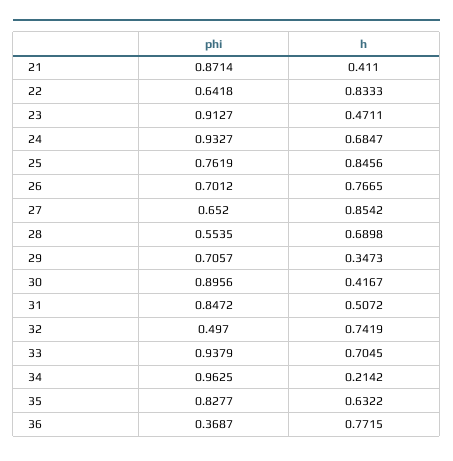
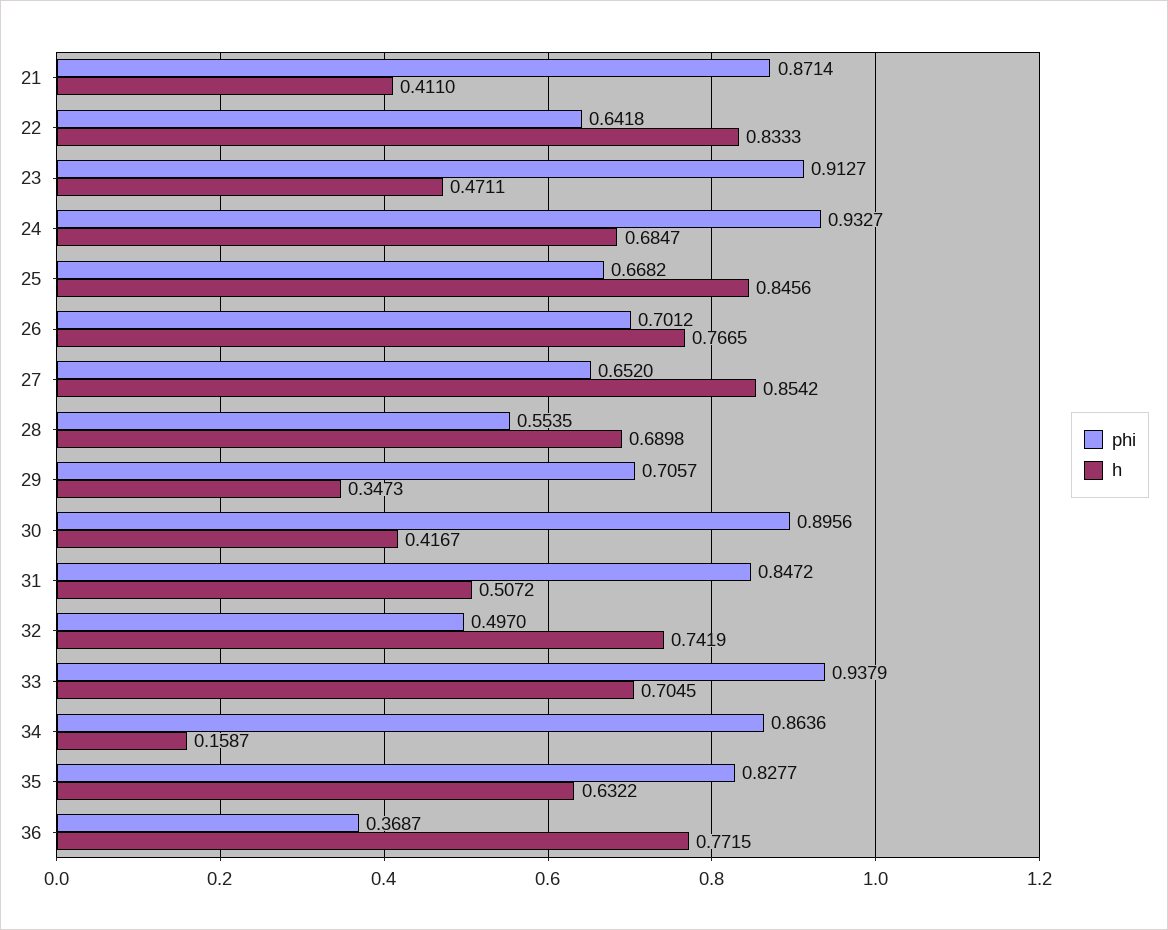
phi, 25: 0.7619 -> 0.6682
phi, 34: 0.9625 -> 0.8636
h, 34: 0.2142 -> 0.1587

